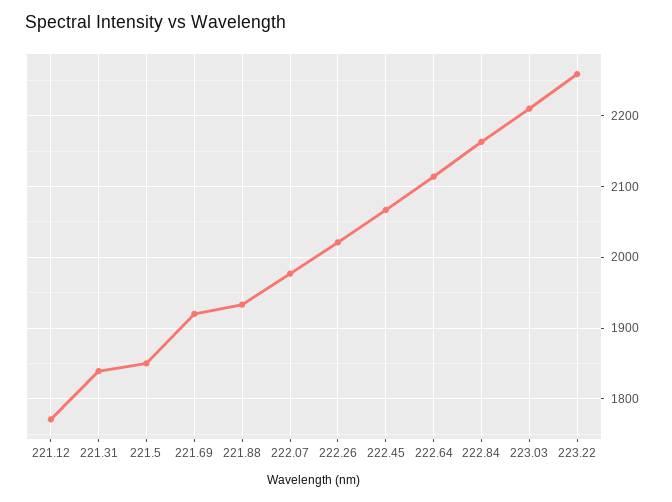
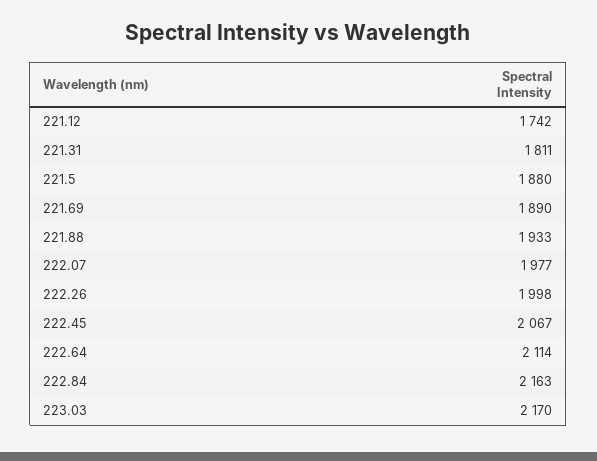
221.12: 1770 -> 1742
221.31: 1840 -> 1811
221.5: 1850 -> 1880
221.69: 1920 -> 1890
222.26: 2020 -> 1998
223.03: 2210 -> 2170
223.22: 2260 -> none

